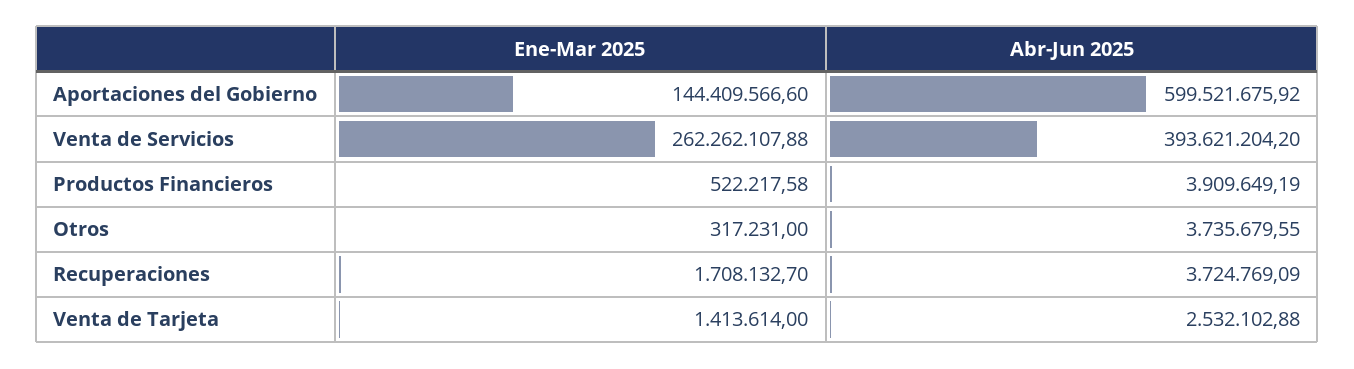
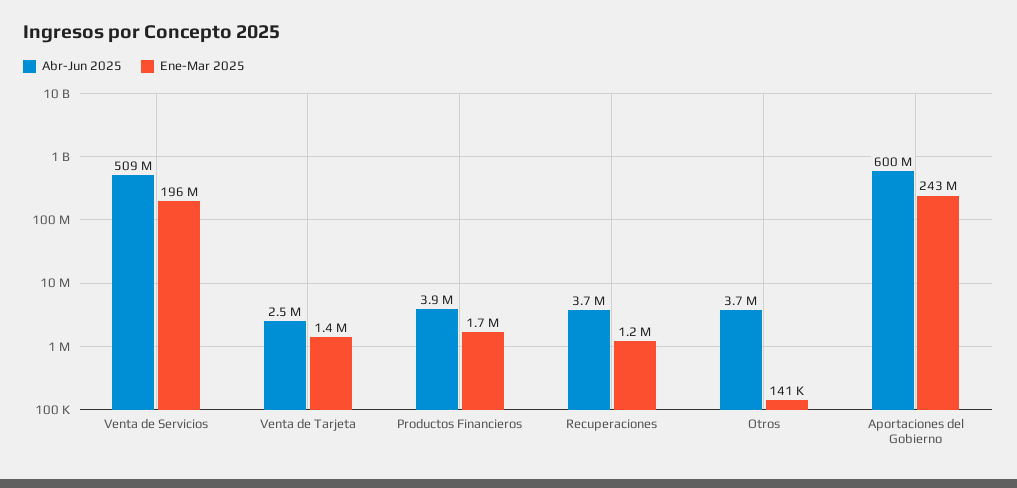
Ene-Mar 2025, Aportaciones del Gobierno: 144409566.6 -> 243000000
Ene-Mar 2025, Venta de Servicios: 262262107.88 -> 196000000
Abr-Jun 2025, Venta de Servicios: 393621204.2 -> 509000000
Ene-Mar 2025, Productos Financieros: 522217.58 -> 1700000
Ene-Mar 2025, Otros: 317231 -> 141000
Ene-Mar 2025, Recuperaciones: 1708132.7 -> 1200000

